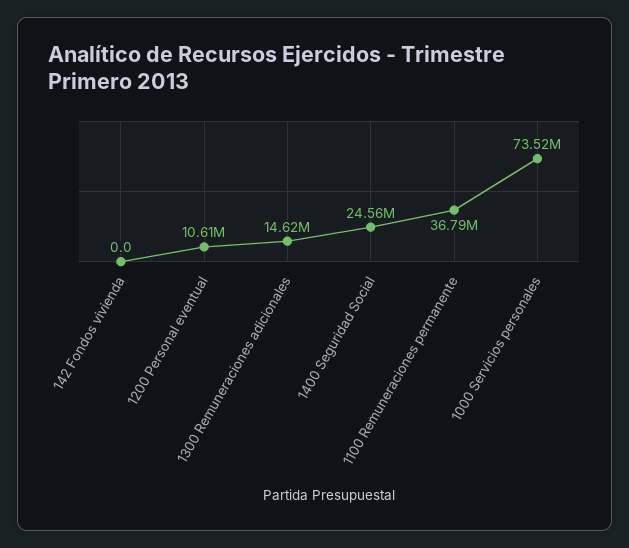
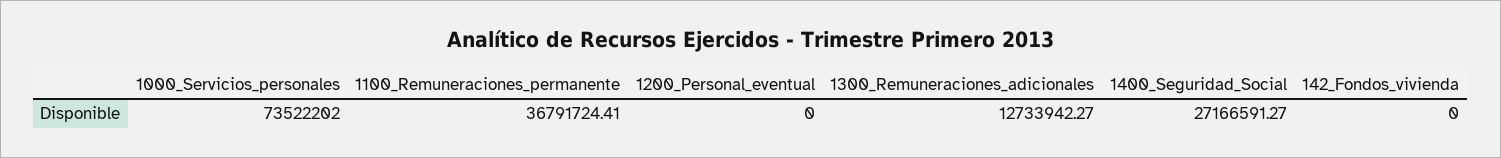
1200 Personal eventual: 10610000 -> 0
1300 Remuneraciones adicionales: 14620000 -> 12733942.27
1400 Seguridad Social: 24560000 -> 27166591.27

